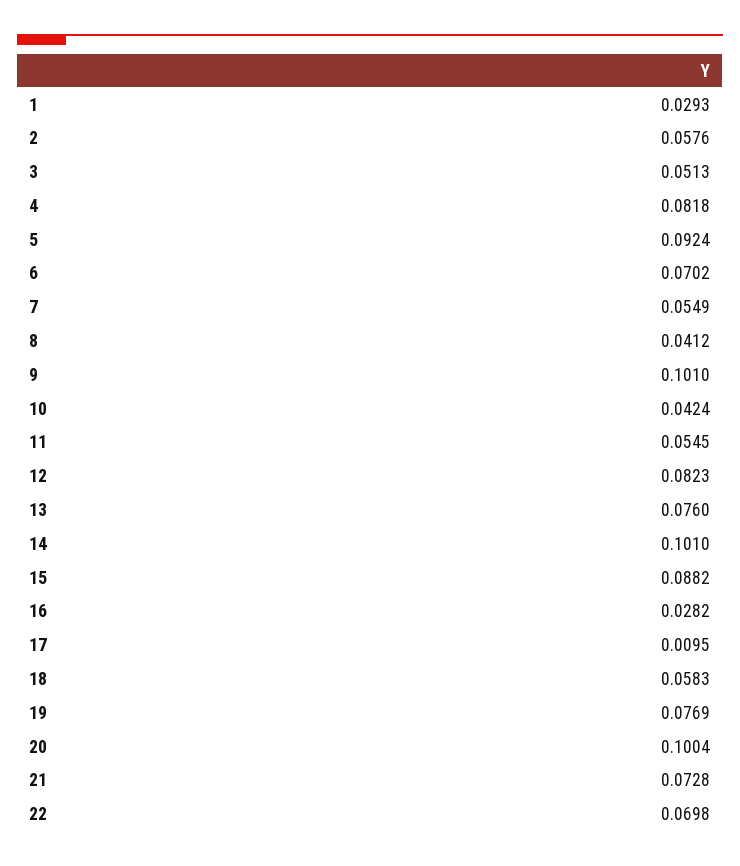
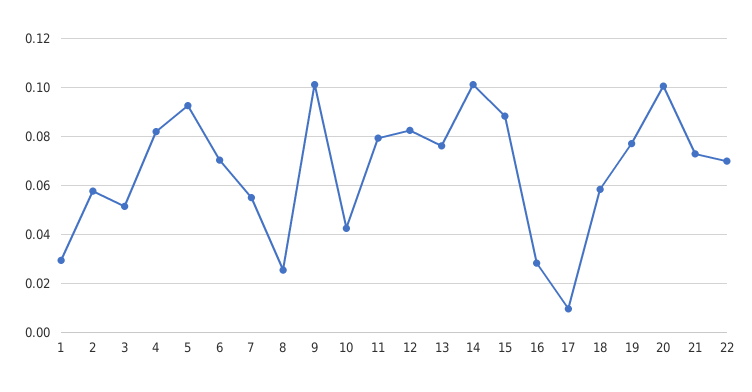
8: 0.0412 -> 0.025
11: 0.0545 -> 0.08

